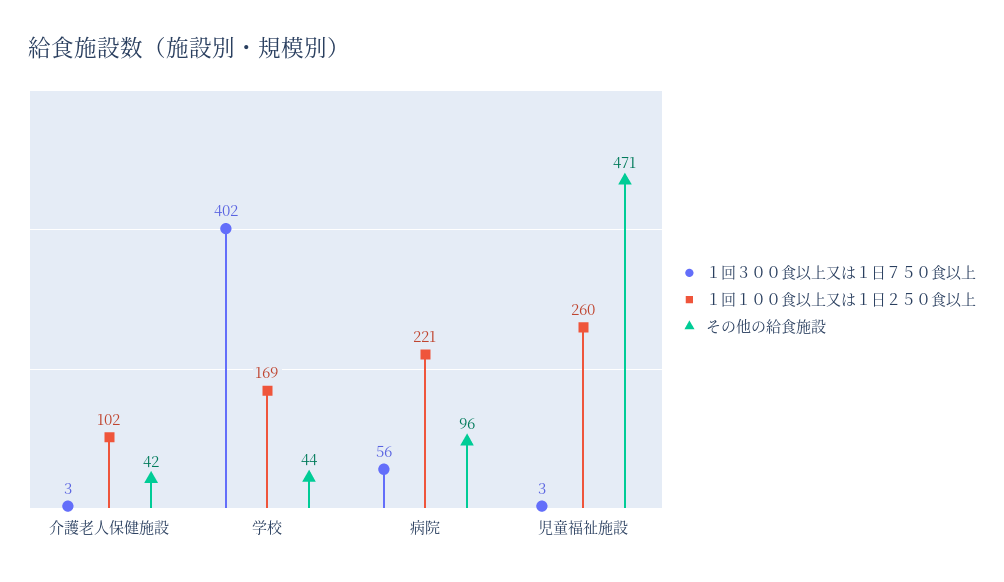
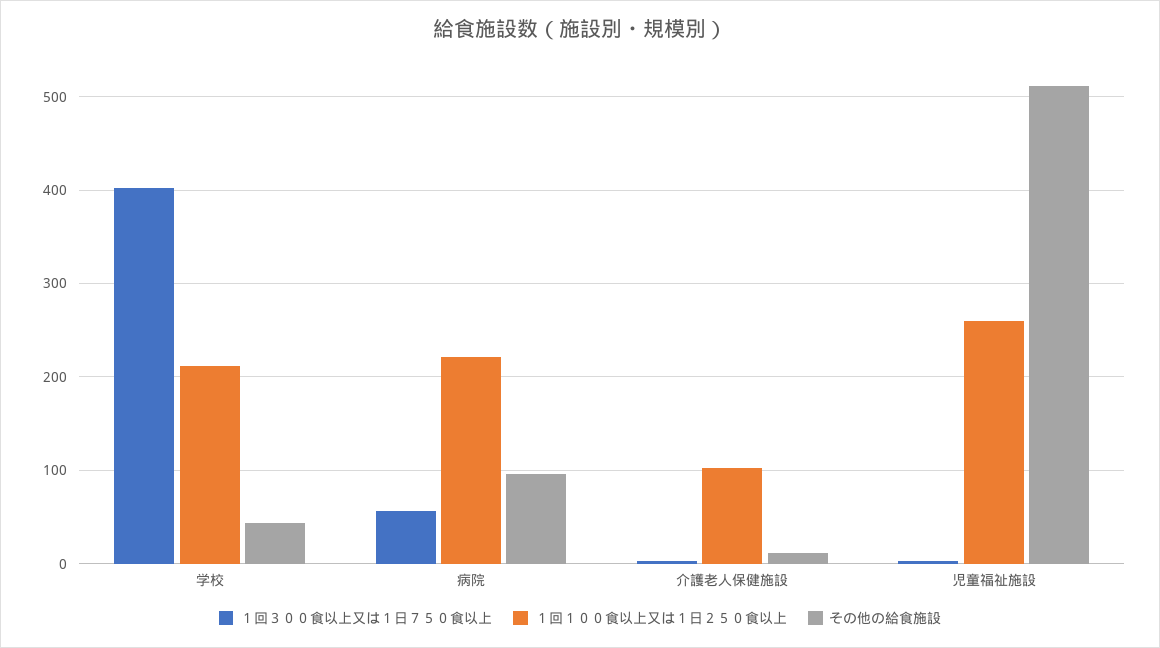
その他の給食施設, 介護老人保健施設: 42 -> 10
１回１００食以上又は１日２５０食以上, 学校: 169 -> 210
その他の給食施設, 児童福祉施設: 471 -> 510

